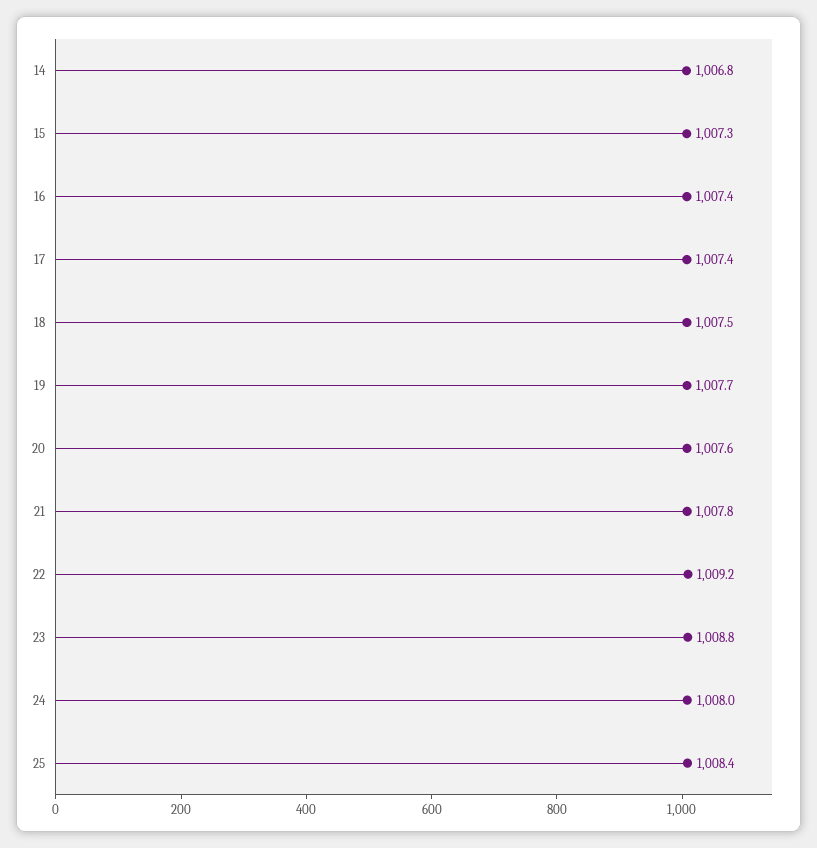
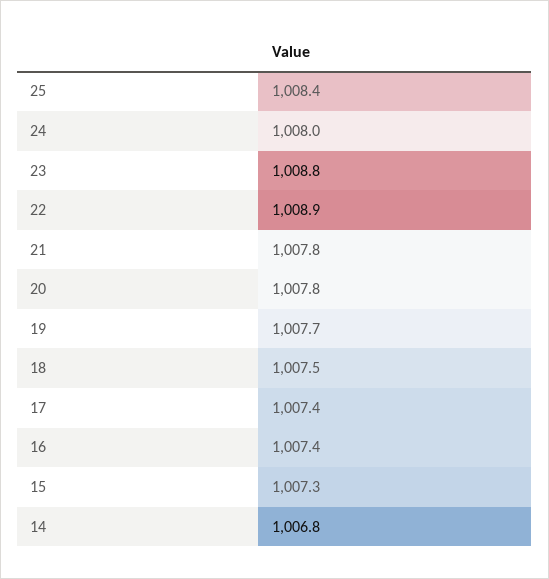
20: 1007.6 -> 1007.8
22: 1009.2 -> 1008.9

